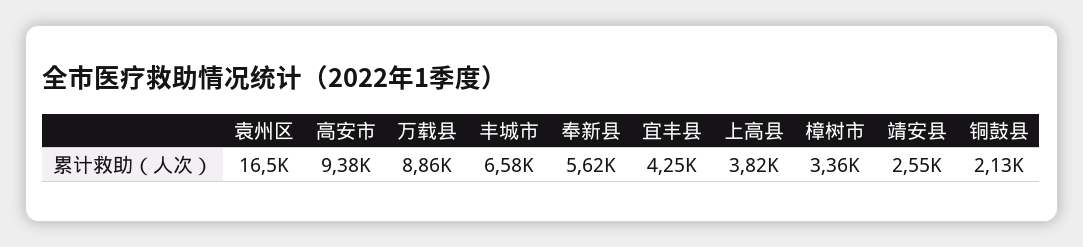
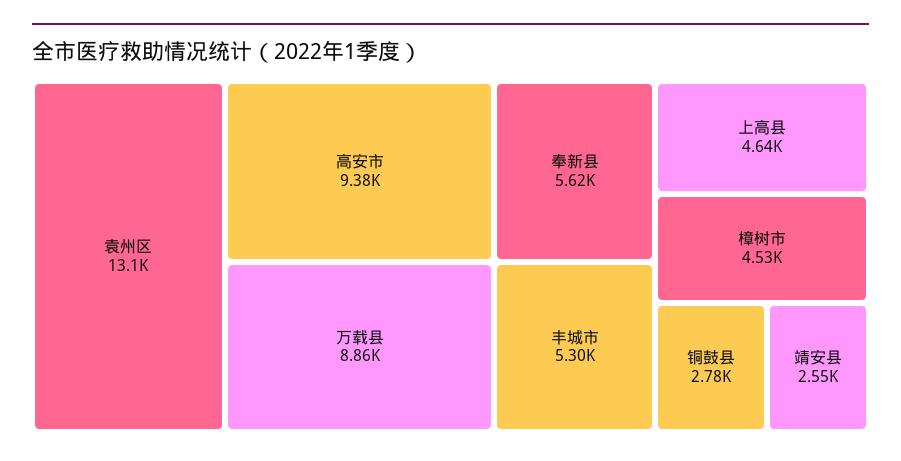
袁州区: 16500 -> 13100
丰城市: 6580 -> 5300
宜丰县: 4250 -> none
上高县: 3820 -> 4640
樟树市: 3360 -> 4530
铜鼓县: 2130 -> 2780

